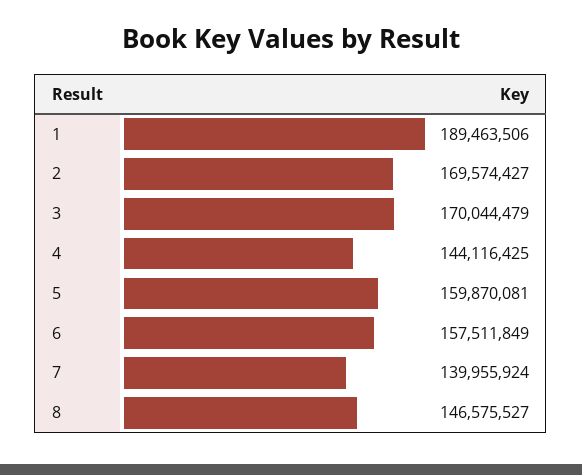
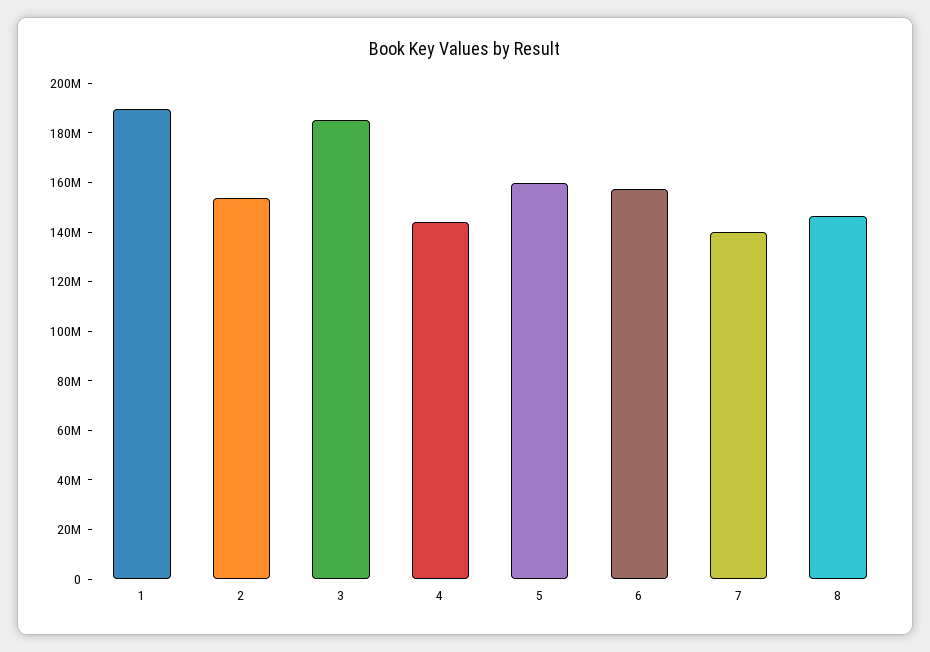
2: 169574427 -> 155000000
3: 170044479 -> 185000000

